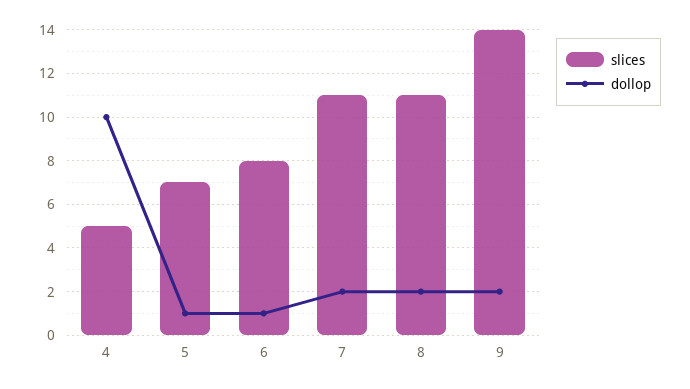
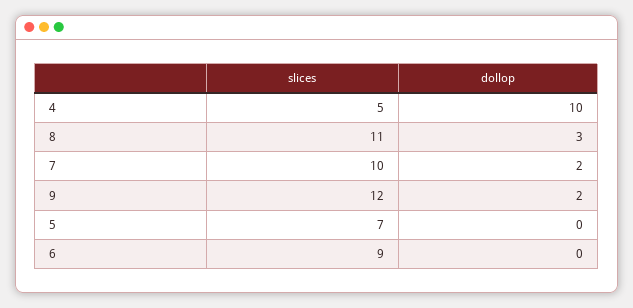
dollop, 5: 1 -> 0
slices, 6: 8 -> 9
dollop, 6: 1 -> 0
slices, 7: 11 -> 10
dollop, 8: 2 -> 3
slices, 9: 14 -> 12

